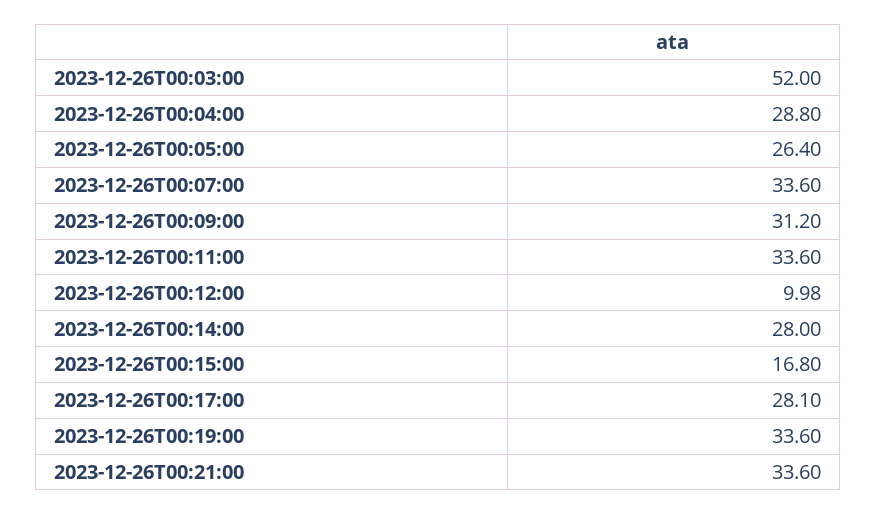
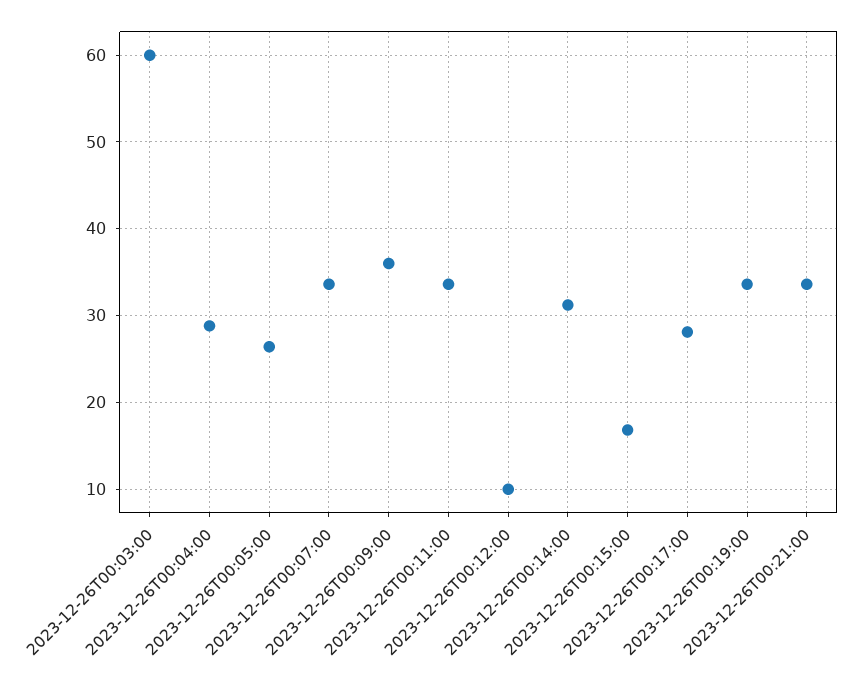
2023-12-26T00:03:00: 52 -> 60
2023-12-26T00:09:00: 31.2 -> 36
2023-12-26T00:14:00: 28 -> 31

